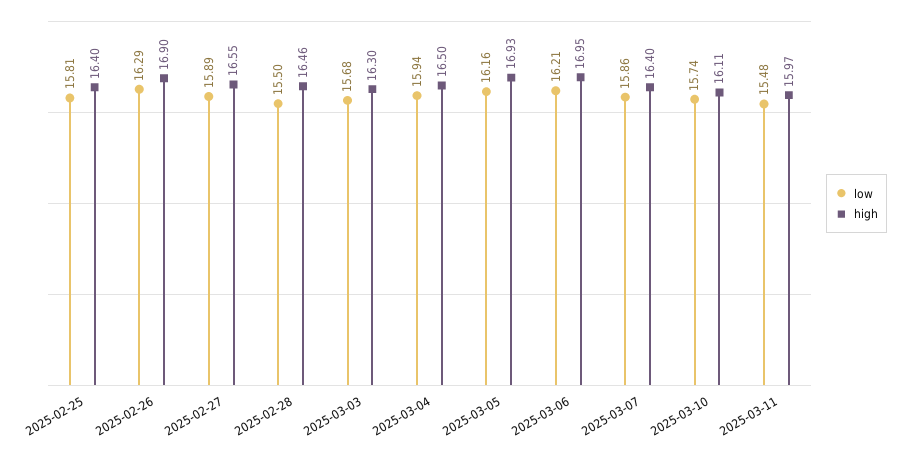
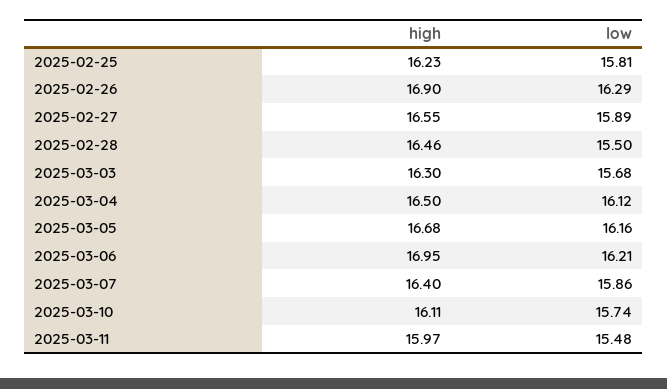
high, 2025-02-25: 16.4 -> 16.23
low, 2025-03-04: 15.94 -> 16.12
high, 2025-03-05: 16.93 -> 16.68

